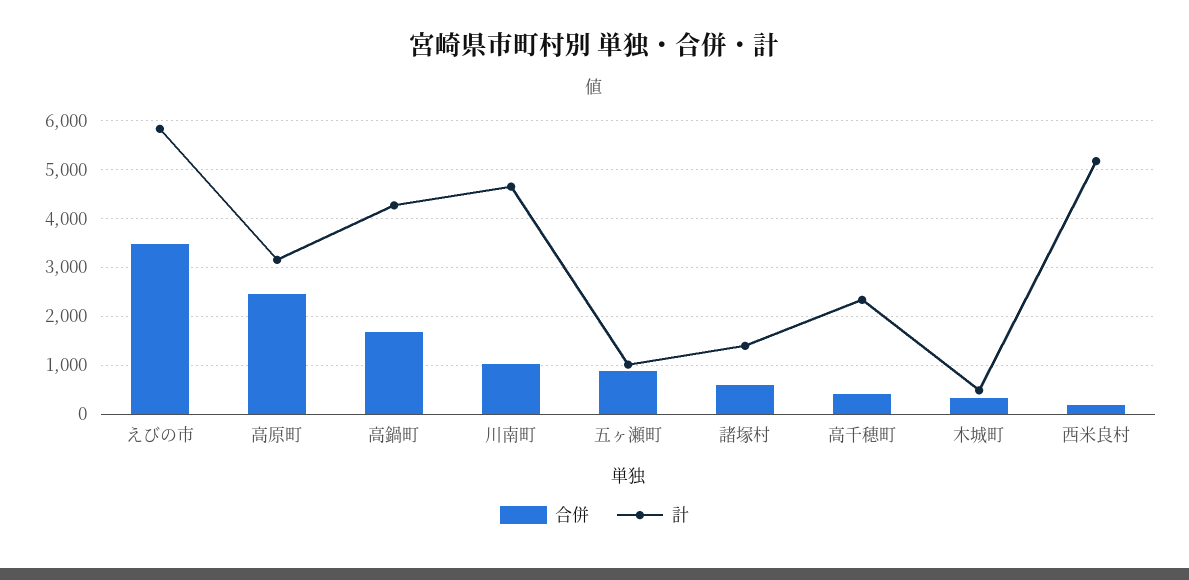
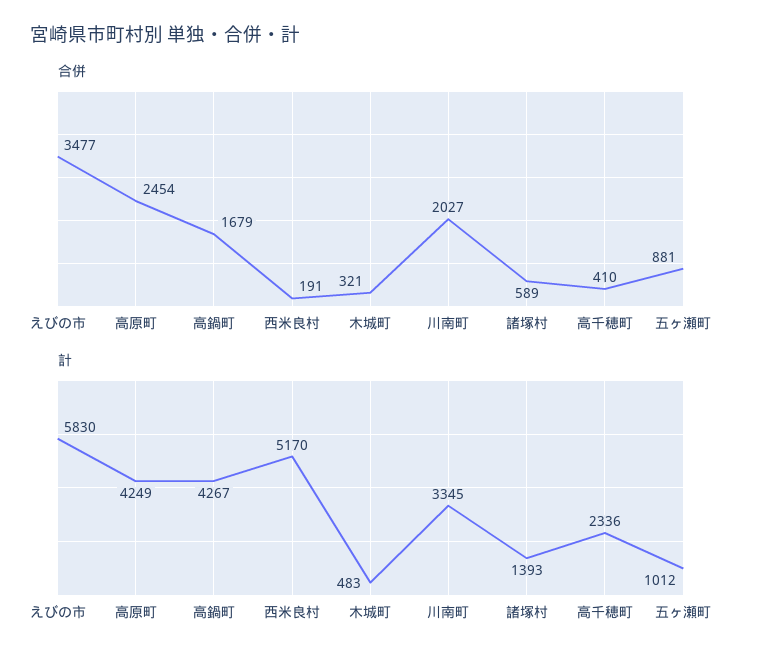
計, 高原町: 3200 -> 4249
合併, 川南町: 1000 -> 2027
計, 川南町: 4600 -> 3345

